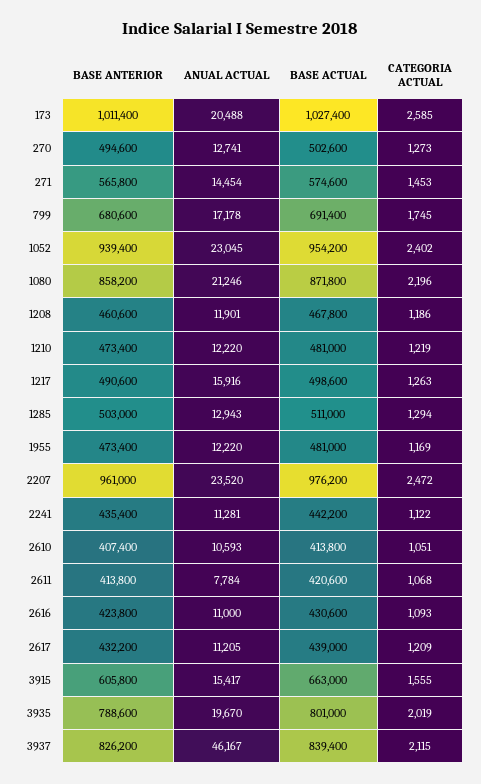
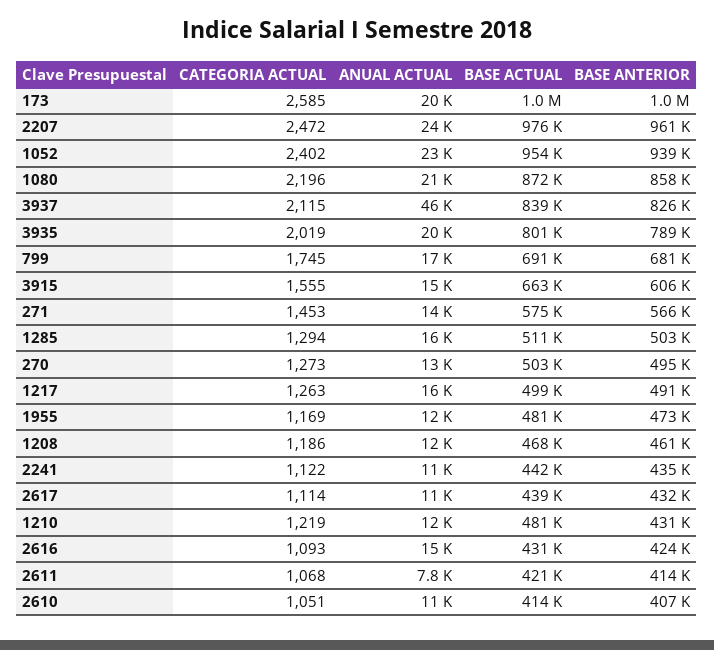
BASE ANTERIOR, 1210: 473400 -> 431000
ANUAL ACTUAL, 1285: 12943 -> 16000
ANUAL ACTUAL, 2616: 11000 -> 15000
CATEGORIA ACTUAL, 2617: 1209 -> 1114

